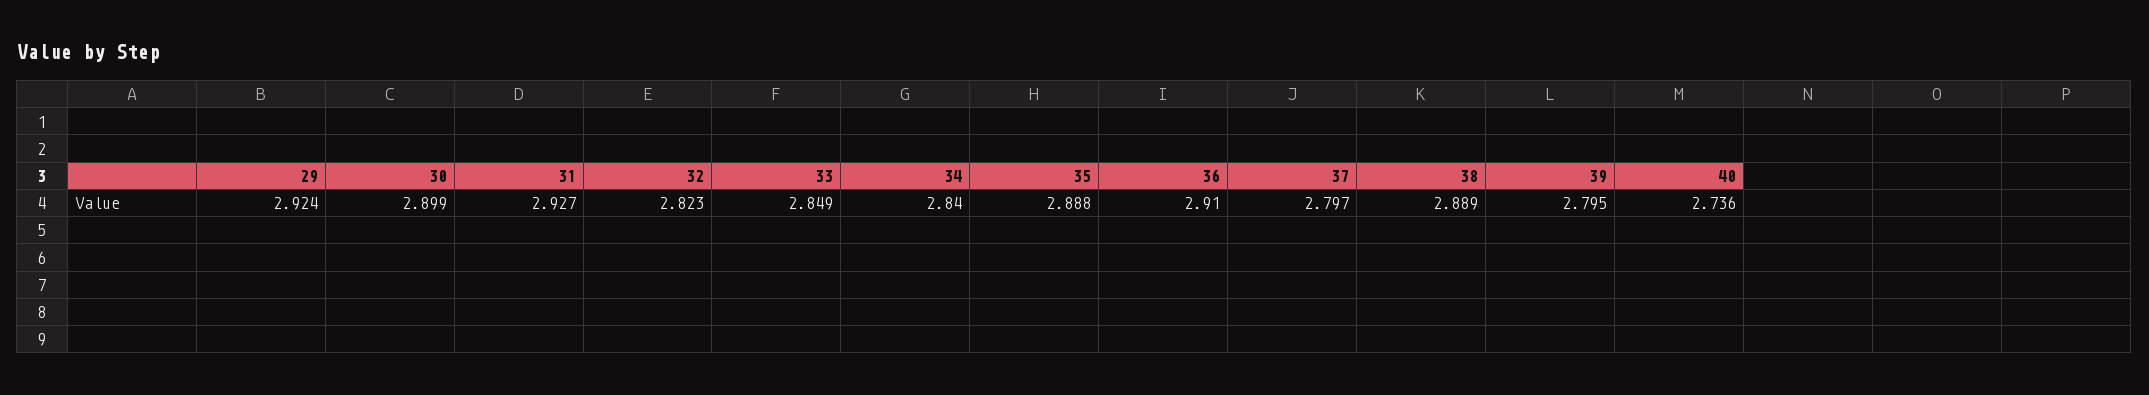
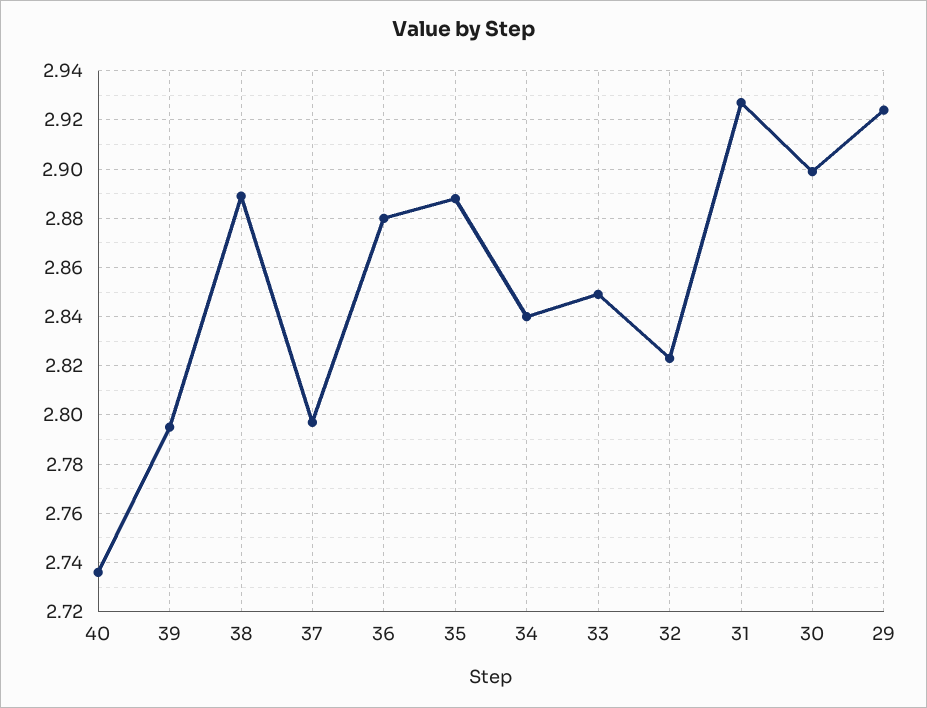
36: 2.91 -> 2.88

